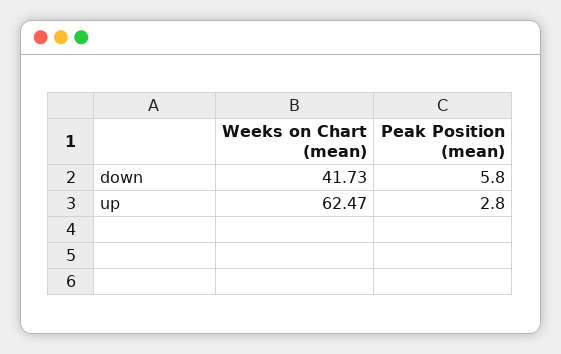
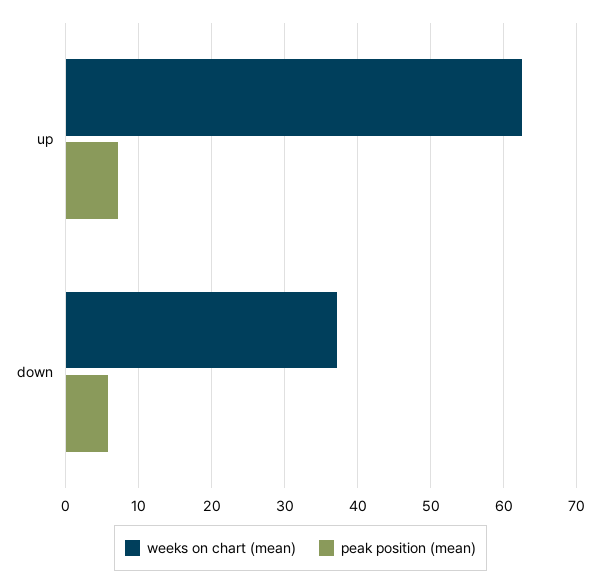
Weeks on Chart (mean), down: 41.73 -> 37
Peak Position (mean), up: 2.8 -> 7

